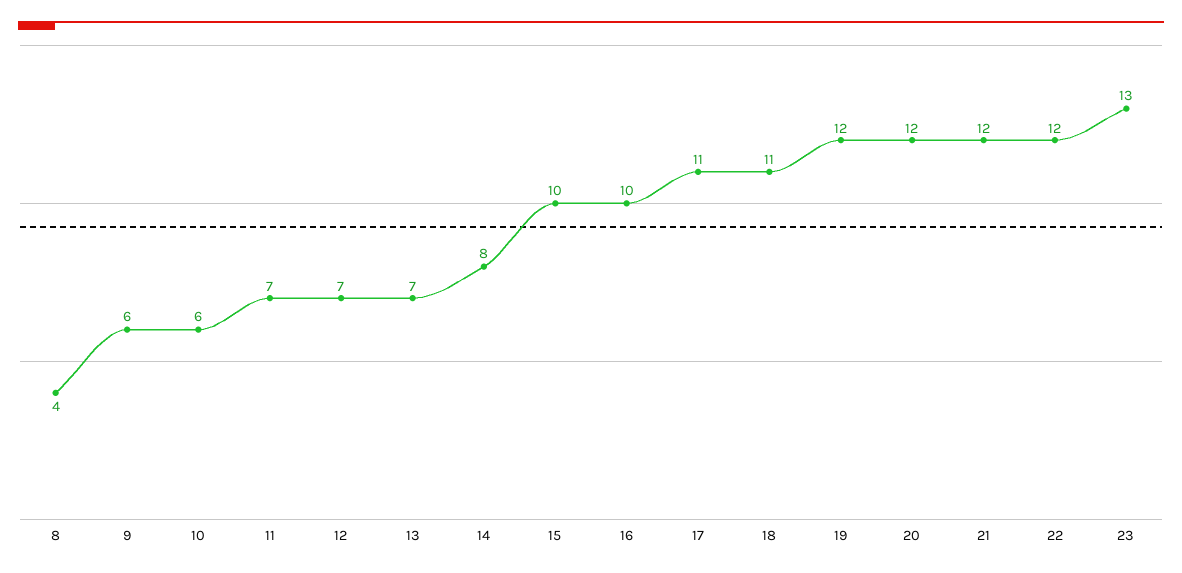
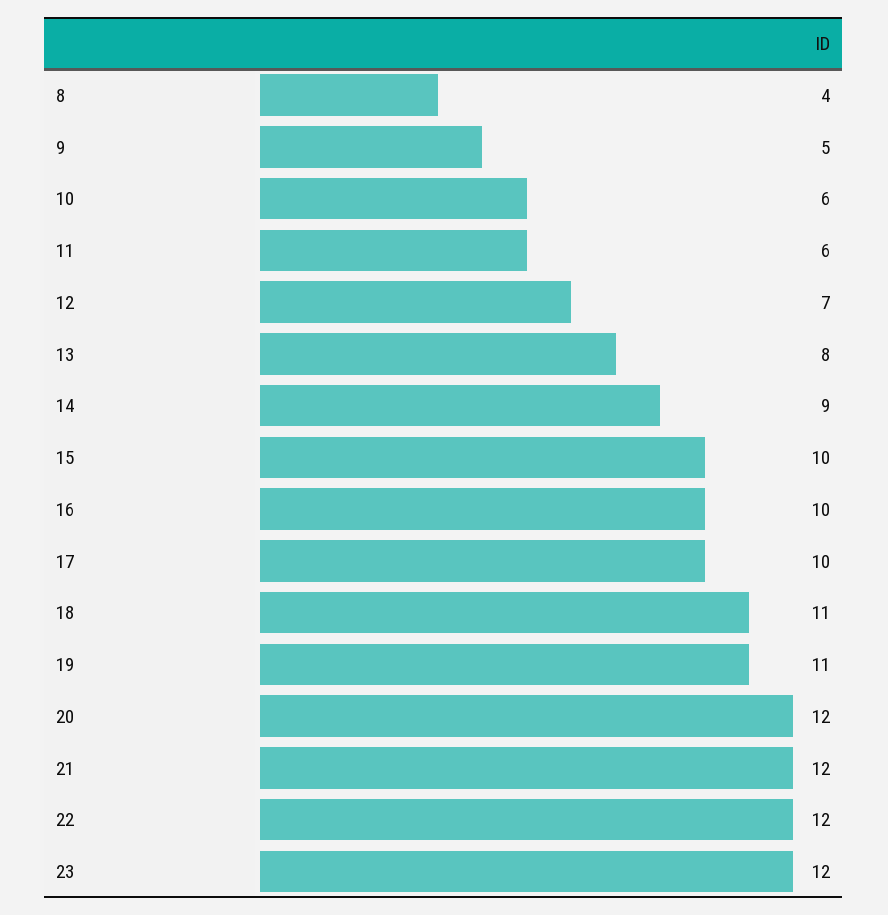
9: 6 -> 5
11: 7 -> 6
13: 7 -> 8
14: 8 -> 9
17: 11 -> 10
19: 12 -> 11
23: 13 -> 12

